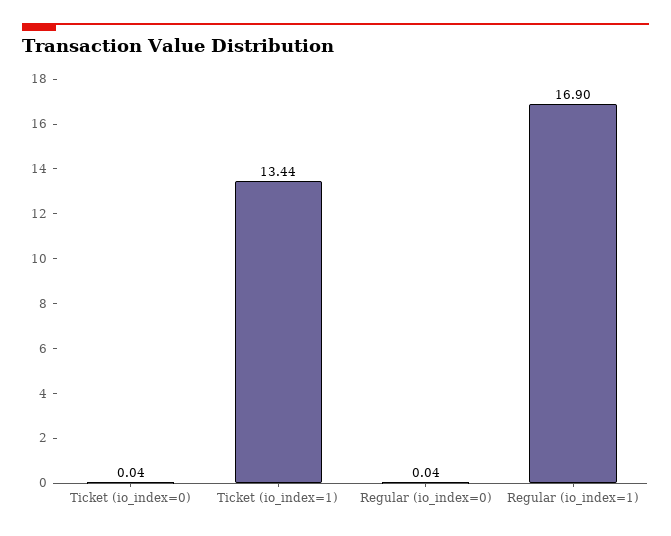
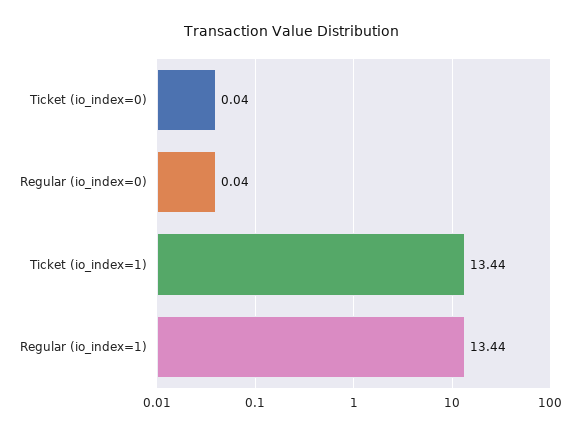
Regular (io_index=1): 16.9 -> 13.44

